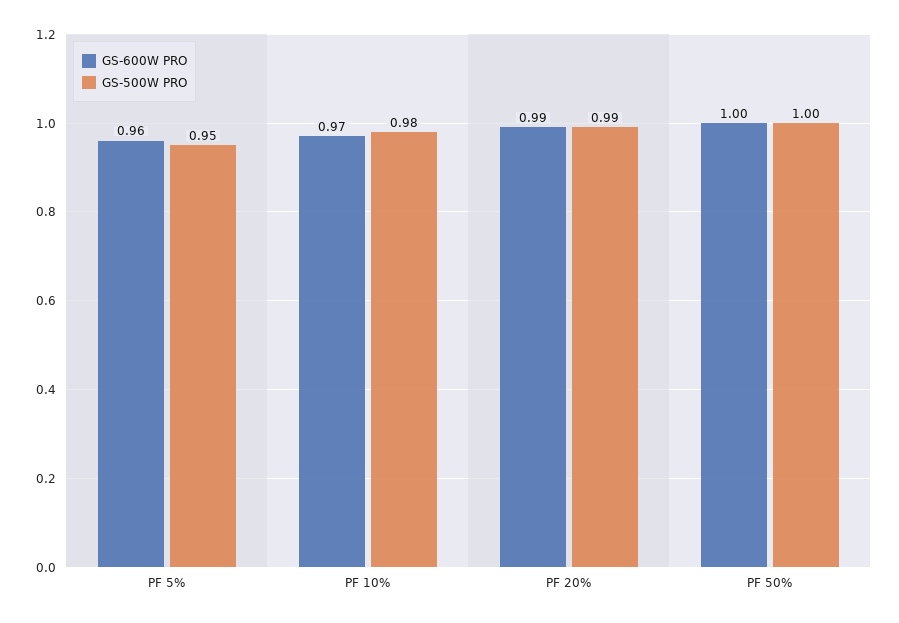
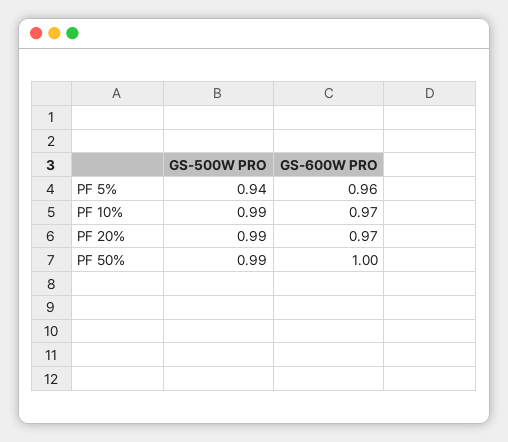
GS-500W PRO, PF 5%: 0.95 -> 0.94
GS-500W PRO, PF 10%: 0.98 -> 0.99
GS-600W PRO, PF 20%: 0.99 -> 0.97
GS-500W PRO, PF 50%: 1 -> 0.99

